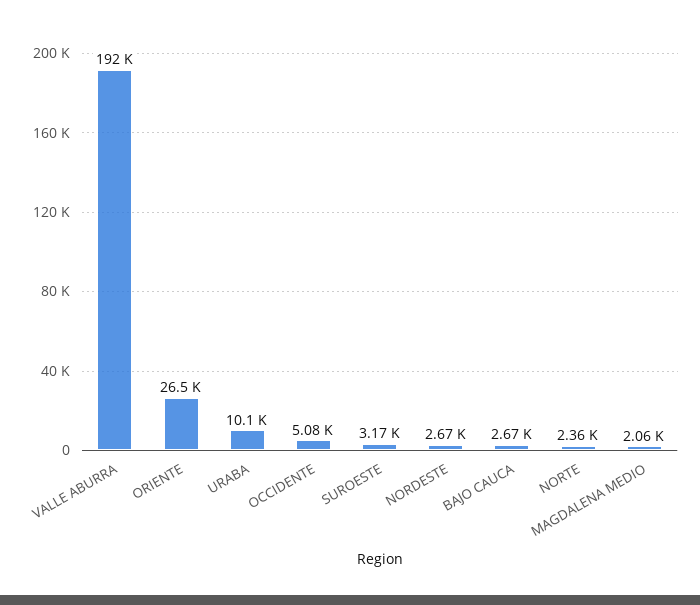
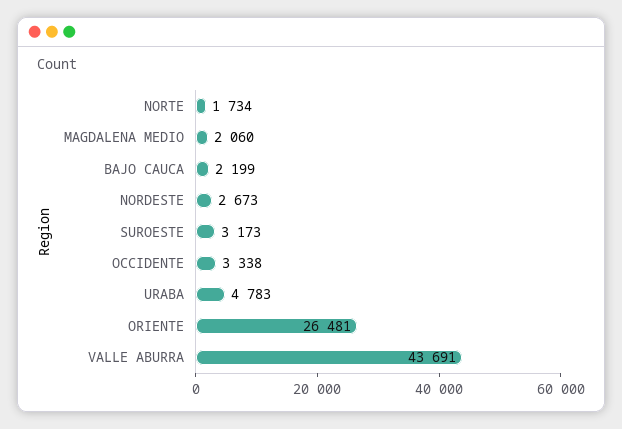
VALLE ABURRA: 192000 -> 43691
URABA: 10100 -> 4783
OCCIDENTE: 5080 -> 3338
BAJO CAUCA: 2670 -> 2199
NORTE: 2360 -> 1734

